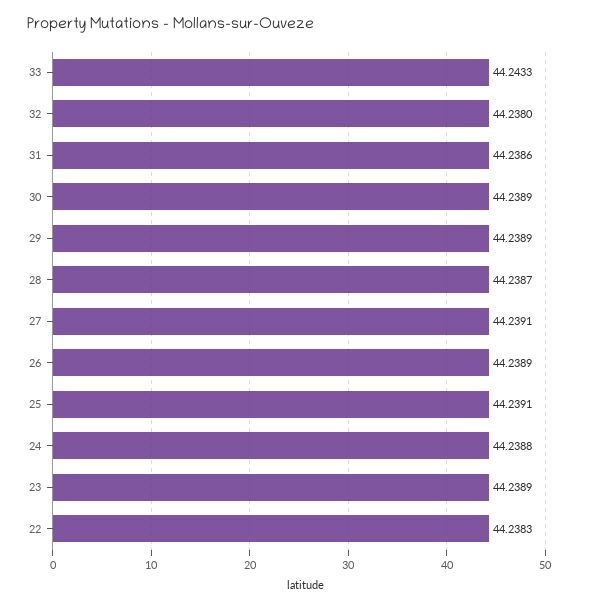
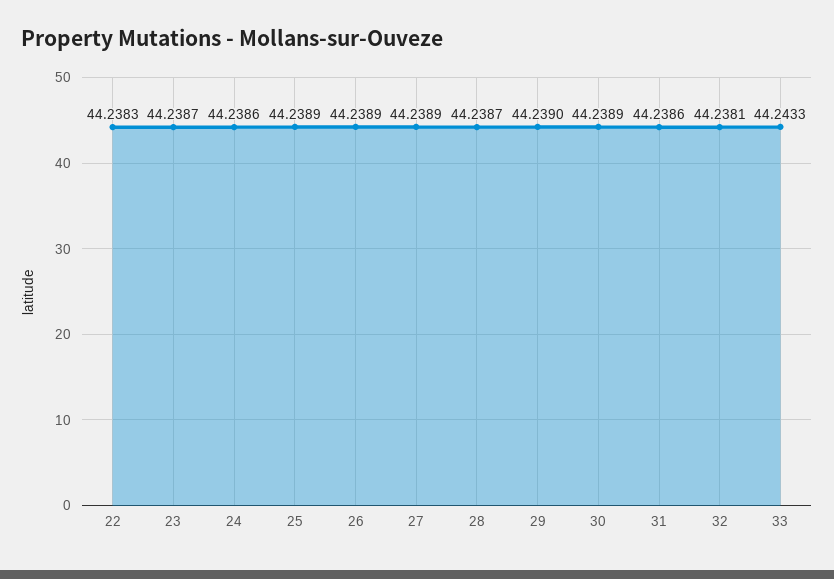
32: 44.238 -> 44.2381
29: 44.2389 -> 44.239
27: 44.2391 -> 44.2389
25: 44.2391 -> 44.2389
24: 44.2388 -> 44.2386
23: 44.2389 -> 44.2387

